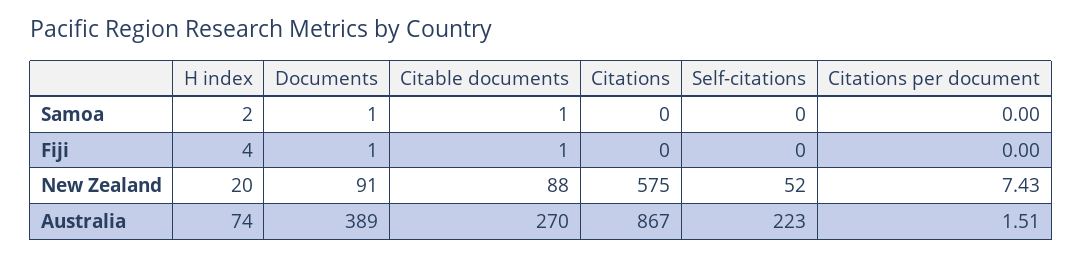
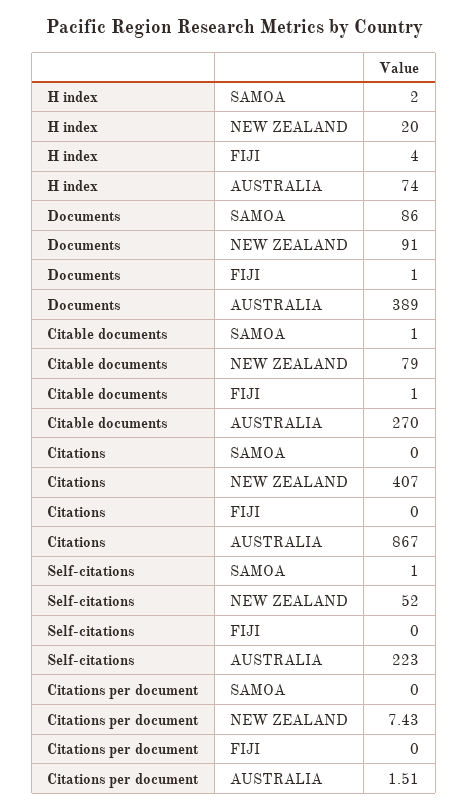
Documents, Samoa: 1 -> 86
Self-citations, Samoa: 0 -> 1
Citable documents, New Zealand: 88 -> 79
Citations, New Zealand: 575 -> 407

